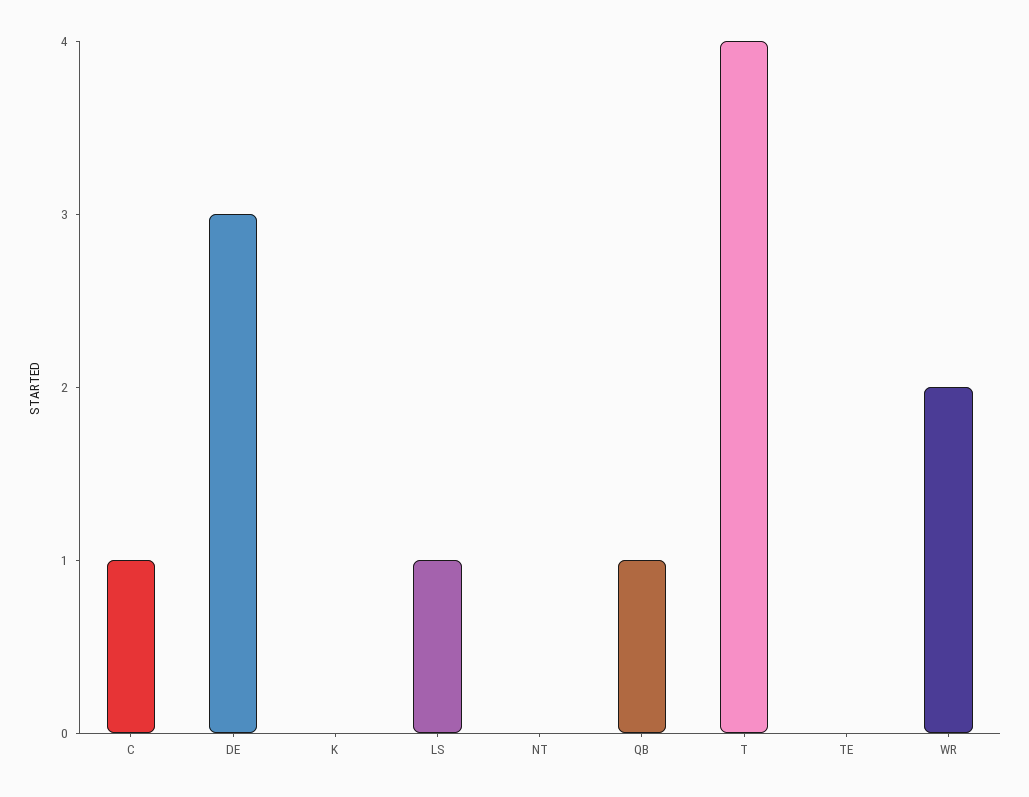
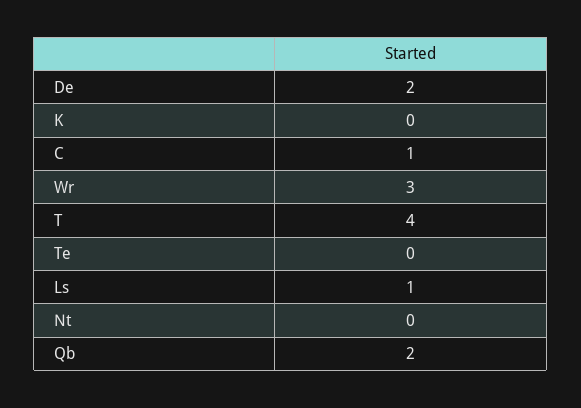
DE: 3 -> 2
QB: 1 -> 2
WR: 2 -> 3

